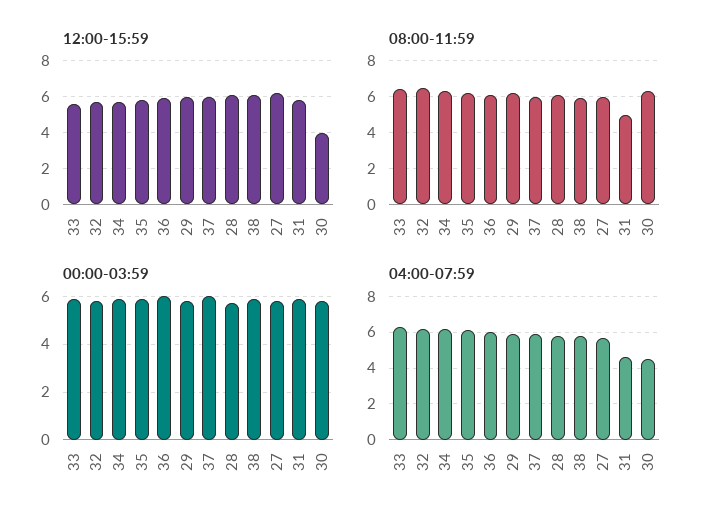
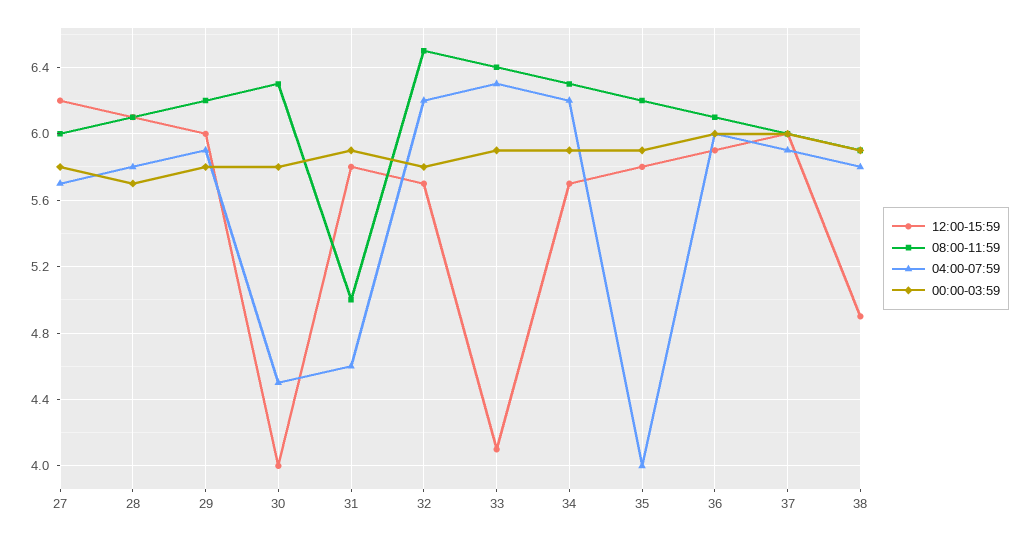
12:00-15:59, 33: 5.5 -> 4.1
12:00-15:59, 38: 6 -> 4.9
04:00-07:59, 35: 6 -> 4

